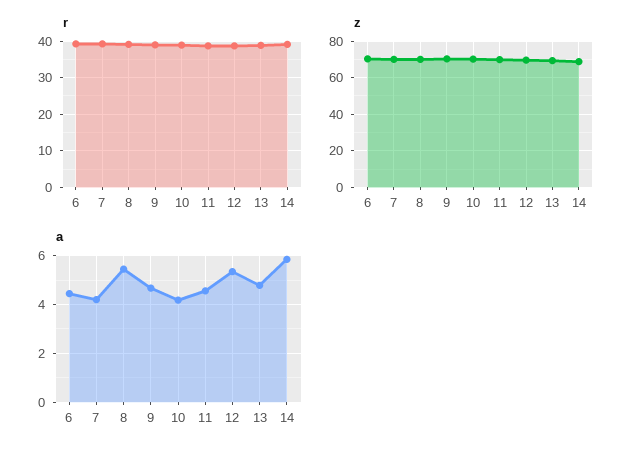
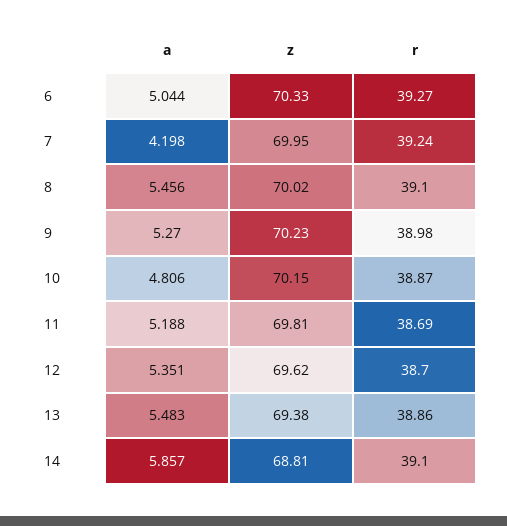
a, 6: 4.5 -> 5.044
a, 9: 4.75 -> 5.27
a, 10: 4.25 -> 4.806
a, 11: 4.5 -> 5.188
a, 13: 4.75 -> 5.483

